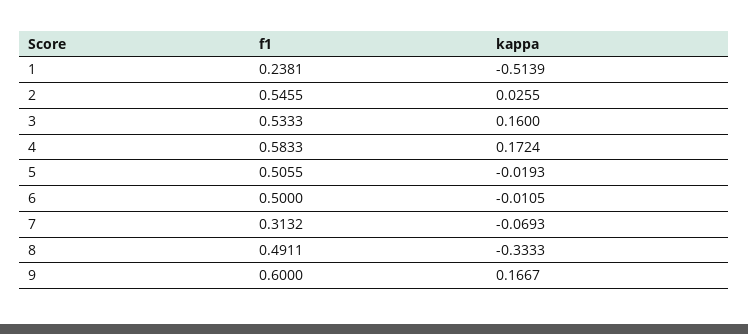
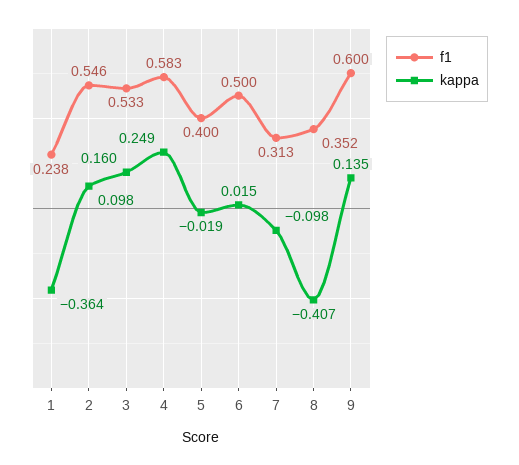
kappa, 1: -0.5139 -> -0.364
kappa, 2: 0.0255 -> 0.098
kappa, 4: 0.1724 -> 0.249
f1, 5: 0.5055 -> 0.4
kappa, 6: -0.0105 -> 0.015
kappa, 7: -0.0693 -> -0.098
f1, 8: 0.4911 -> 0.352
kappa, 8: -0.3333 -> -0.407
kappa, 9: 0.1667 -> 0.135

